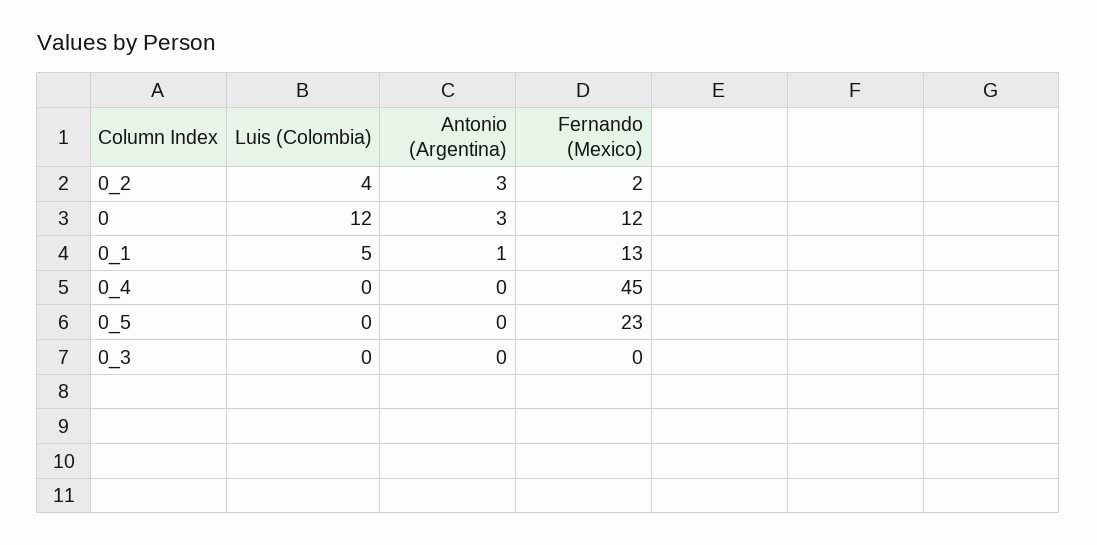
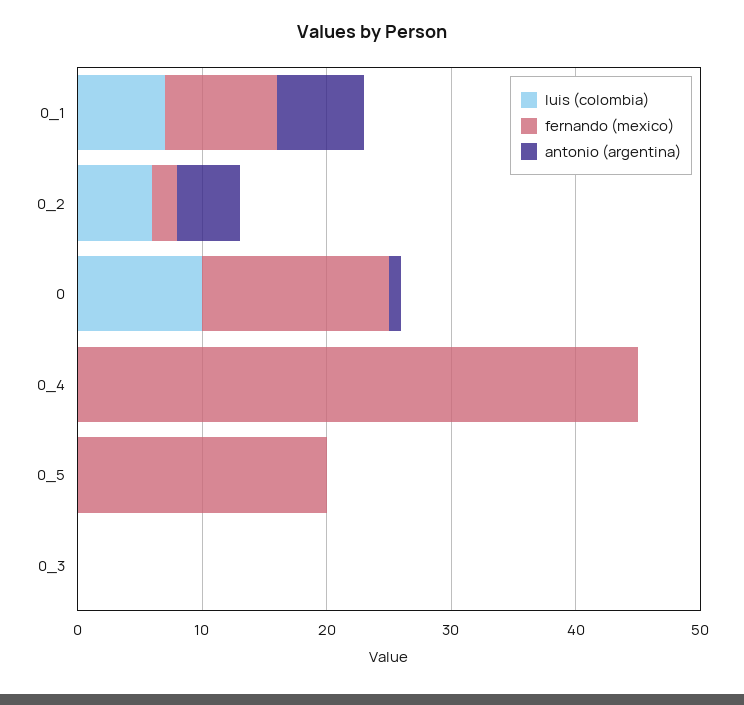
Luis (Colombia), 0_2: 4 -> 6
Antonio (Argentina), 0_2: 3 -> 5
Luis (Colombia), 0: 12 -> 10
Antonio (Argentina), 0: 3 -> 1
Fernando (Mexico), 0: 12 -> 15
Luis (Colombia), 0_1: 5 -> 7
Antonio (Argentina), 0_1: 1 -> 7
Fernando (Mexico), 0_1: 13 -> 9
Fernando (Mexico), 0_5: 23 -> 20

